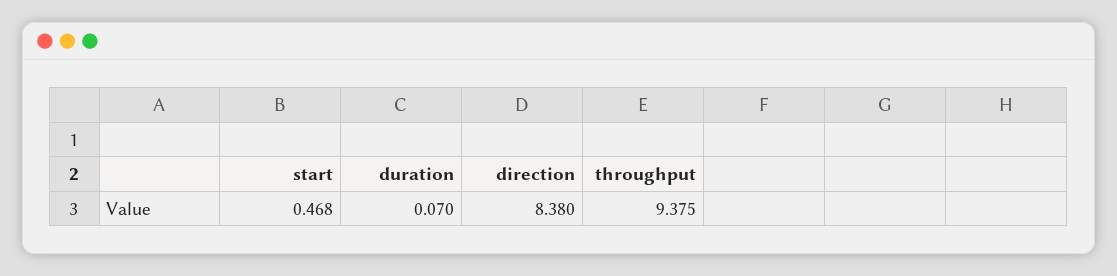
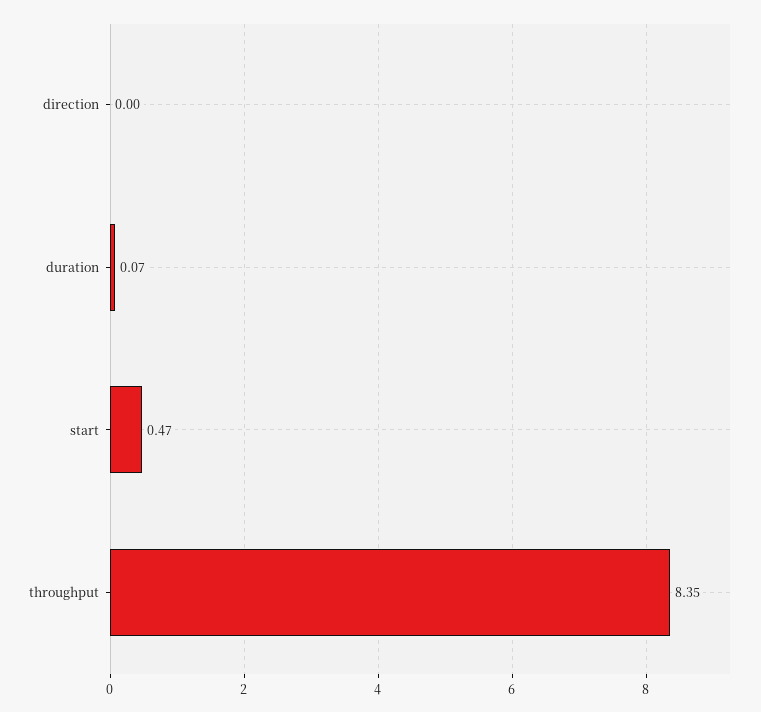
direction: 8.38 -> 0
throughput: 9.375 -> 8.35

